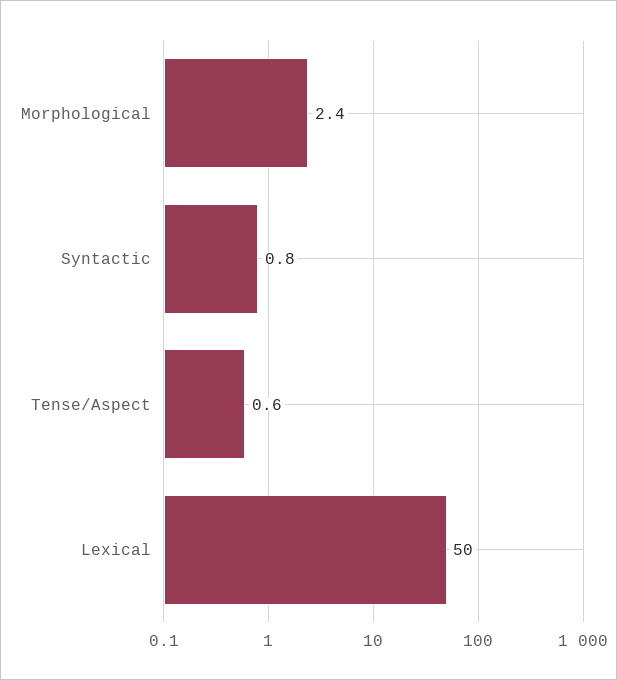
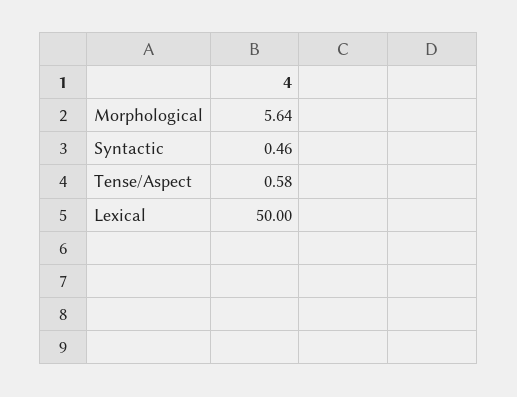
Morphological: 2.4 -> 5.64
Syntactic: 0.8 -> 0.46

